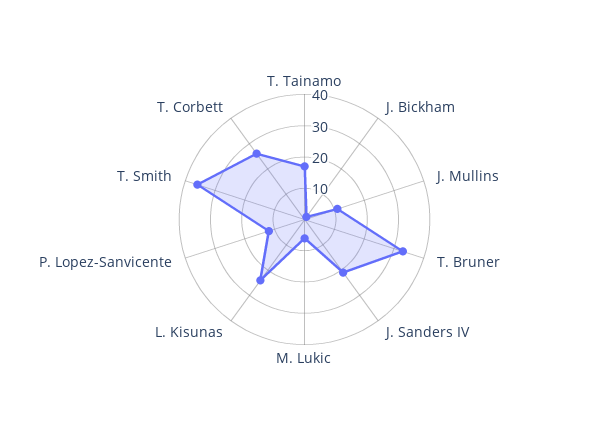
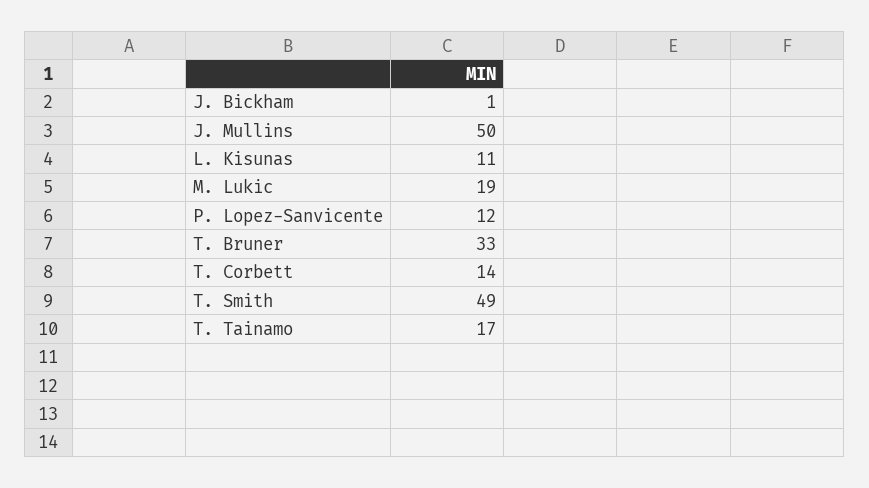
J. Mullins: 10 -> 50
J. Sanders IV: 20 -> none
M. Lukic: 5 -> 19
L. Kisunas: 25 -> 11
T. Smith: 35 -> 49
T. Corbett: 25 -> 14

